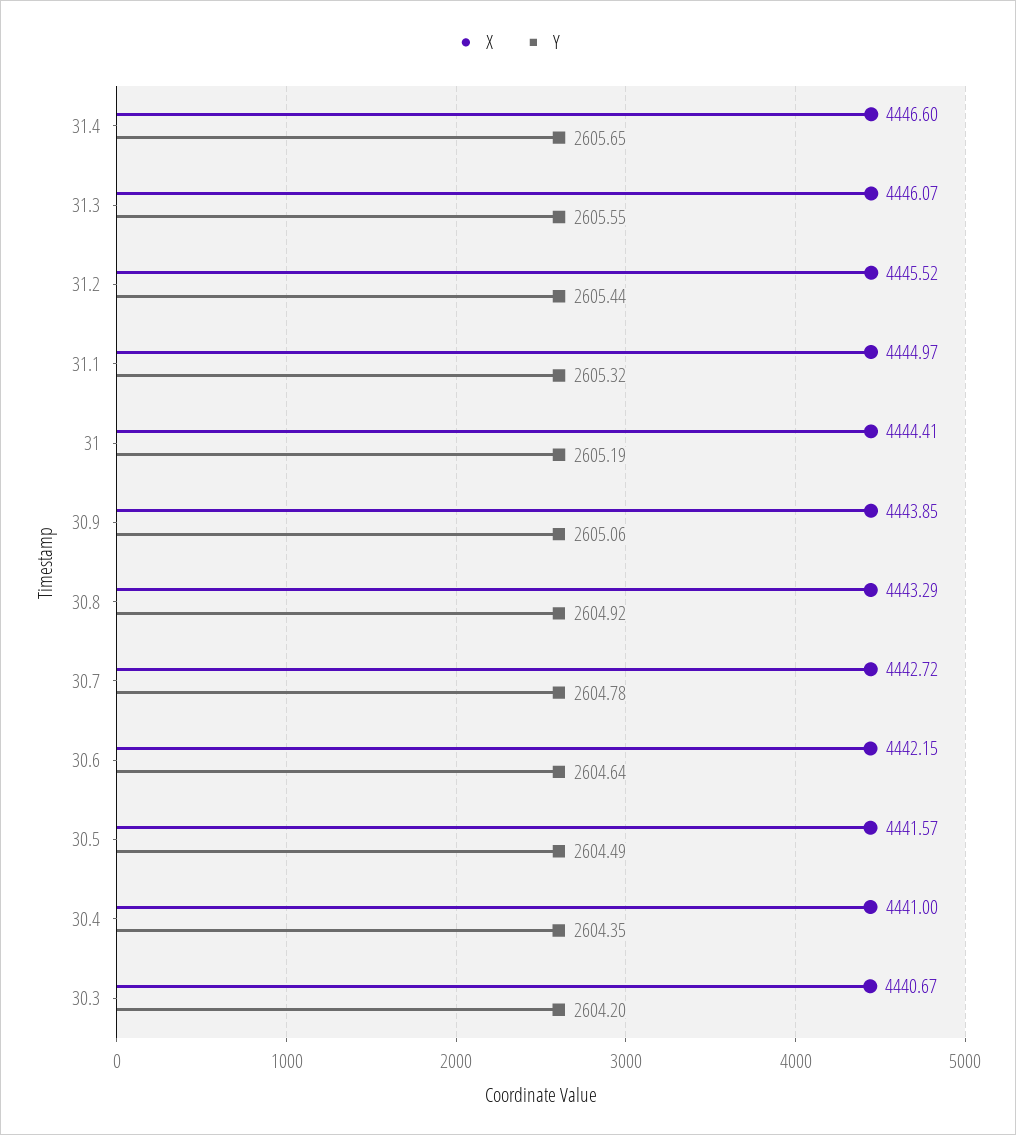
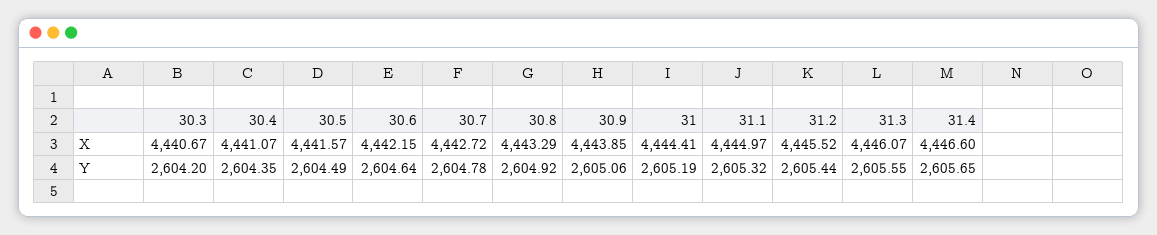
X, 30.4: 4441 -> 4441.07

